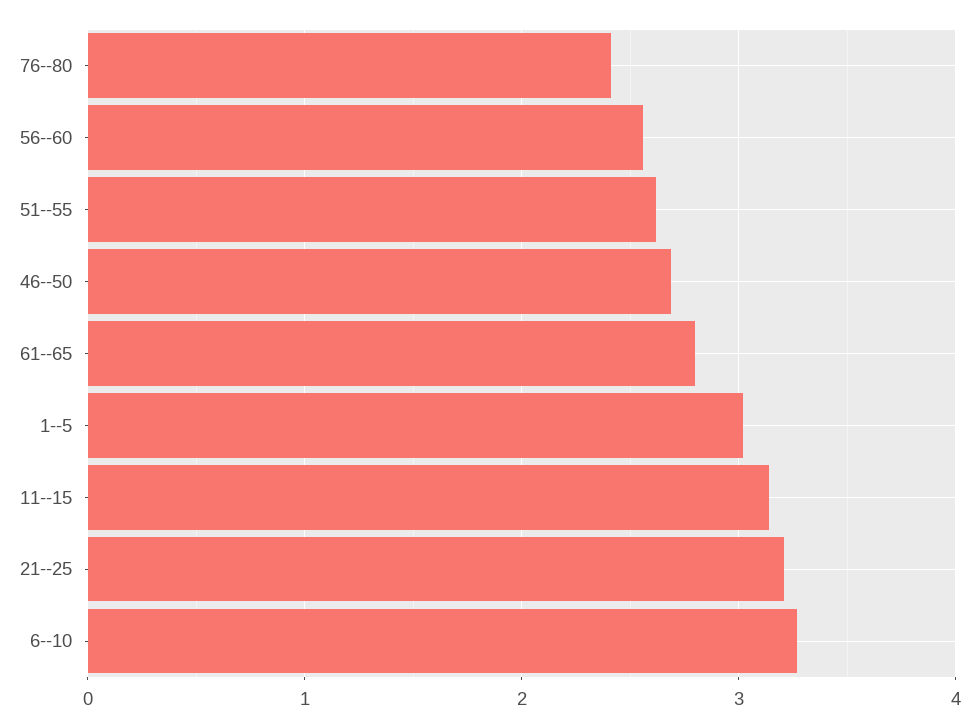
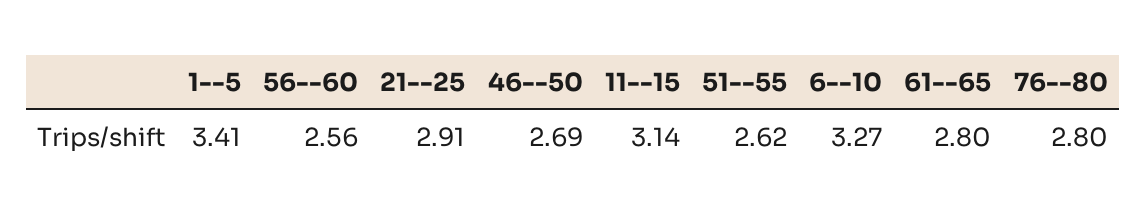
76--80: 2.4 -> 2.8
1--5: 3 -> 3.41
21--25: 3.2 -> 2.91

